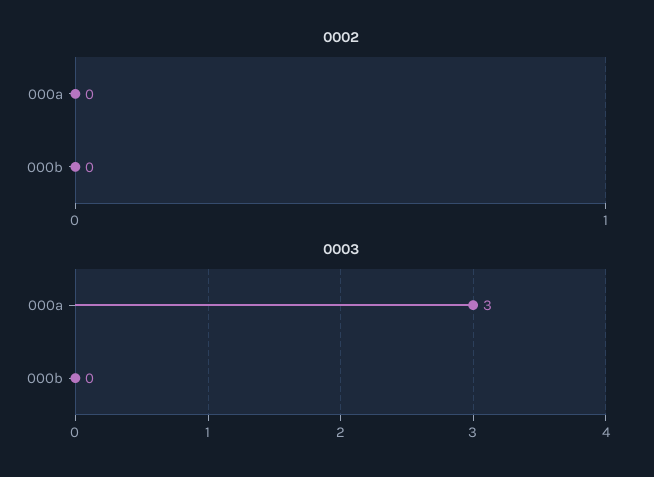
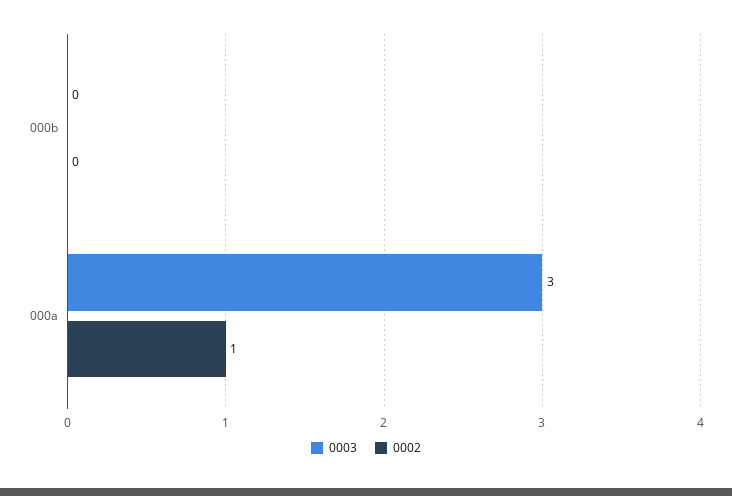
0002, 000a: 0 -> 1

